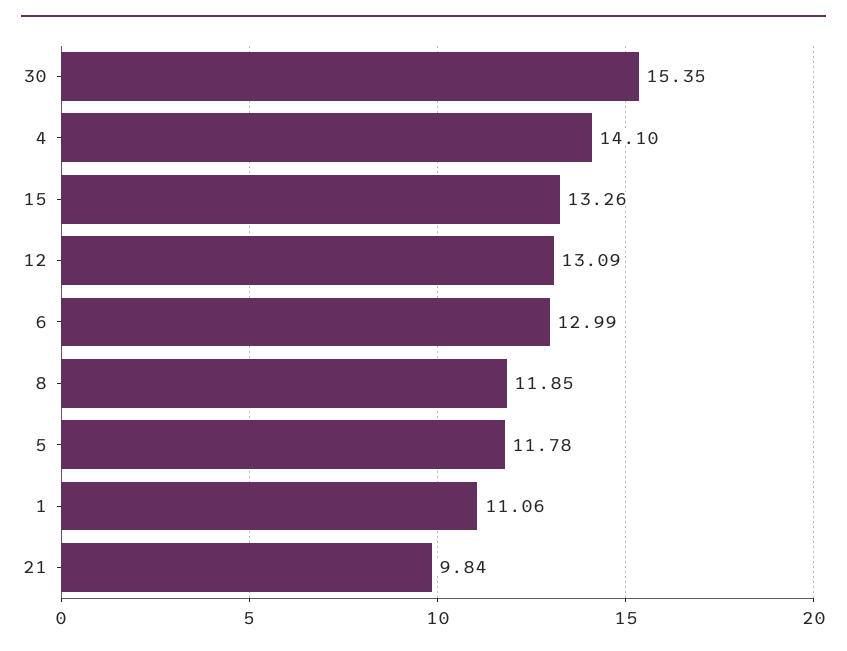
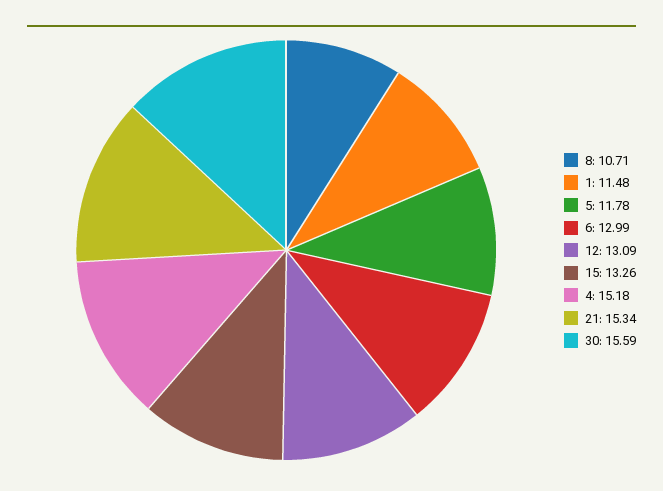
30: 15.35 -> 15.59
4: 14.1 -> 15.18
8: 11.85 -> 10.71
1: 11.06 -> 11.48
21: 9.84 -> 15.34

